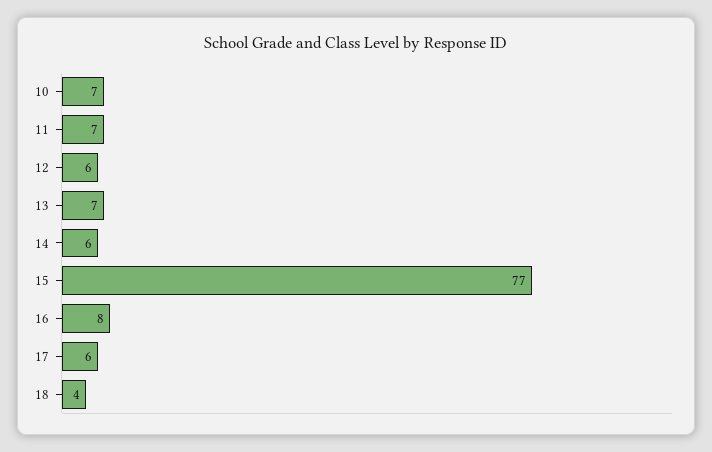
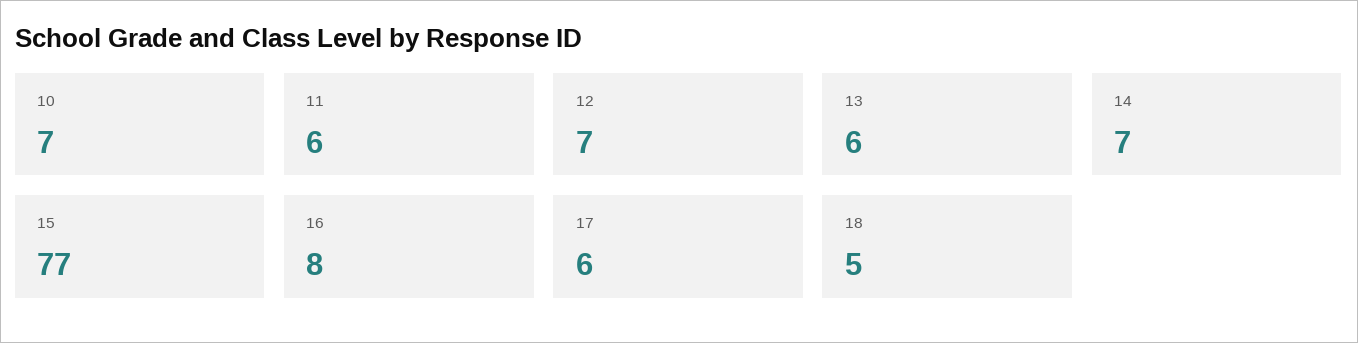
11: 7 -> 6
12: 6 -> 7
13: 7 -> 6
14: 6 -> 7
18: 4 -> 5

